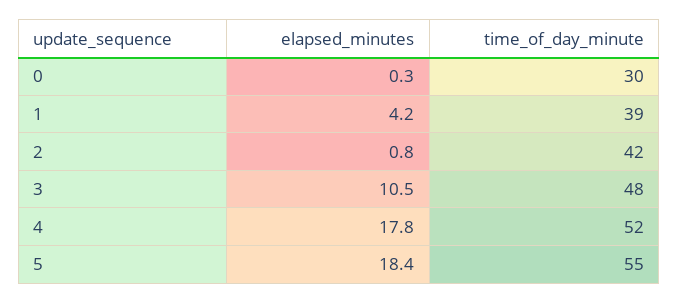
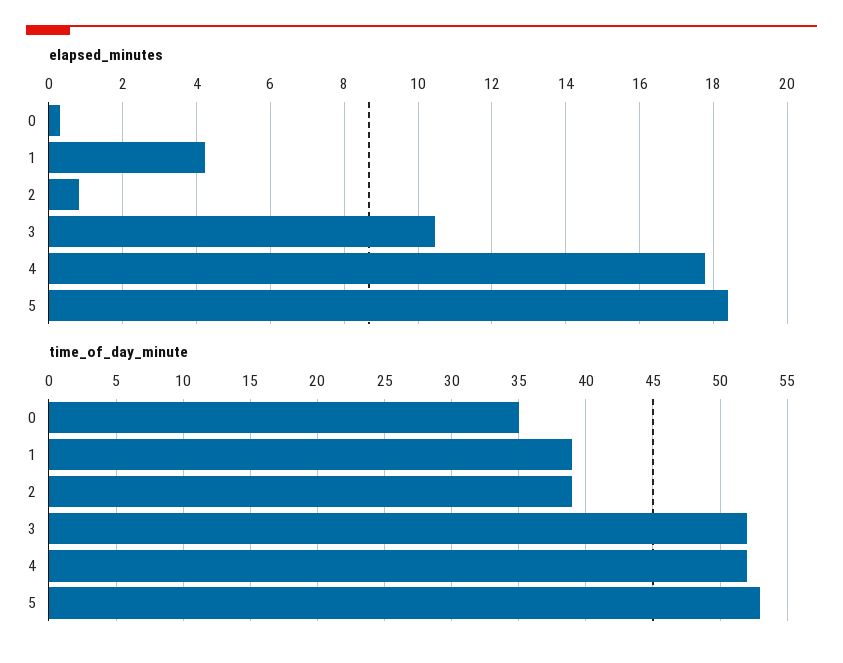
time_of_day_minute, 0: 30 -> 35
time_of_day_minute, 2: 42 -> 39
time_of_day_minute, 3: 48 -> 52
time_of_day_minute, 5: 55 -> 53

